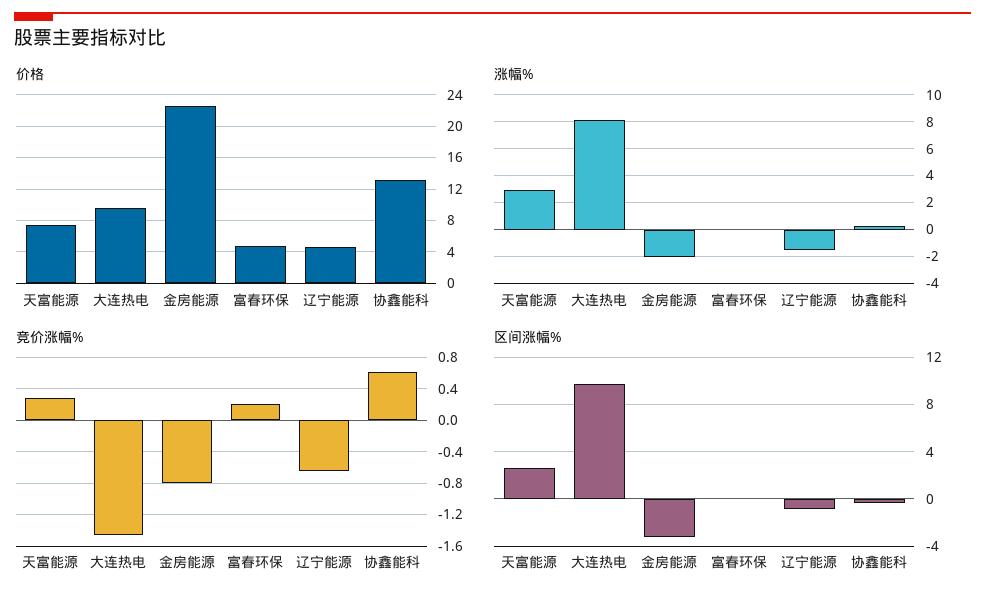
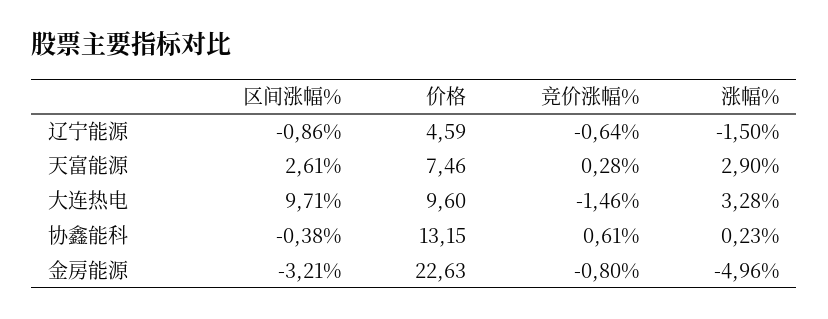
价格, 富春环保: 5 -> none
涨幅%, 大连热电: 8 -> 3.28
涨幅%, 金房能源: -2 -> -4.96
涨幅%, 富春环保: 0 -> none
竞价涨幅%, 富春环保: 0.2 -> none
区间涨幅%, 富春环保: 0 -> none

